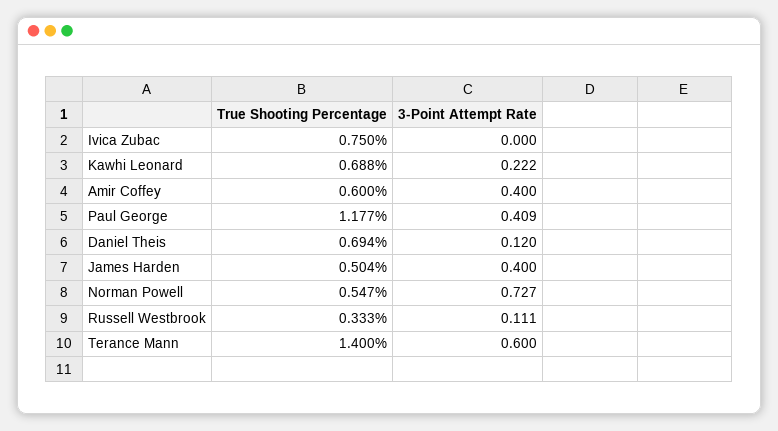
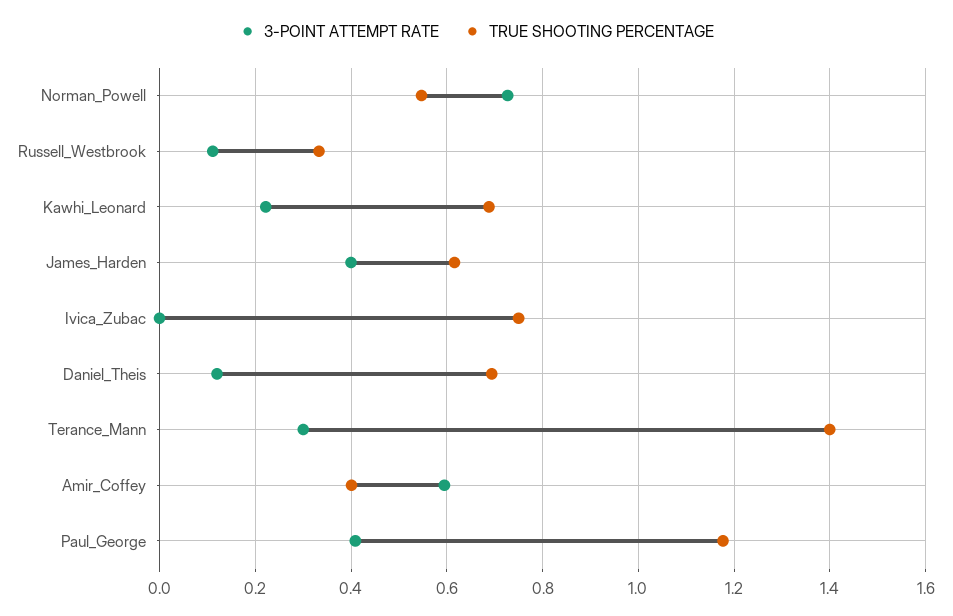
True Shooting Percentage, Amir Coffey: 0.6 -> 0.4
3-Point Attempt Rate, Amir Coffey: 0.4 -> 0.6
True Shooting Percentage, James Harden: 0.504 -> 0.62
3-Point Attempt Rate, Terance Mann: 0.6 -> 0.3

